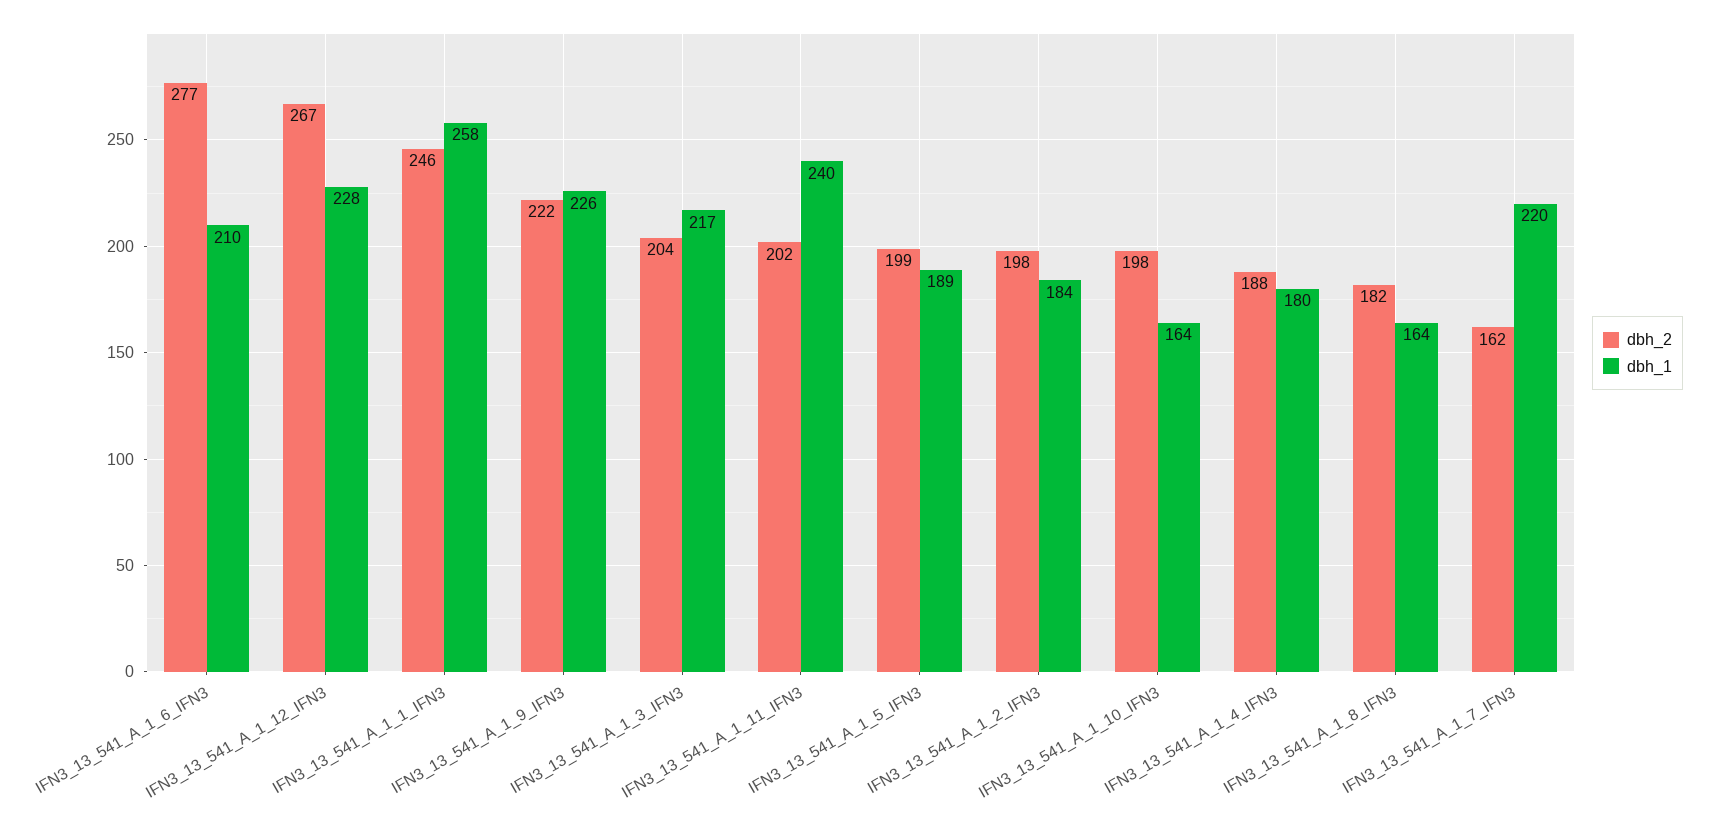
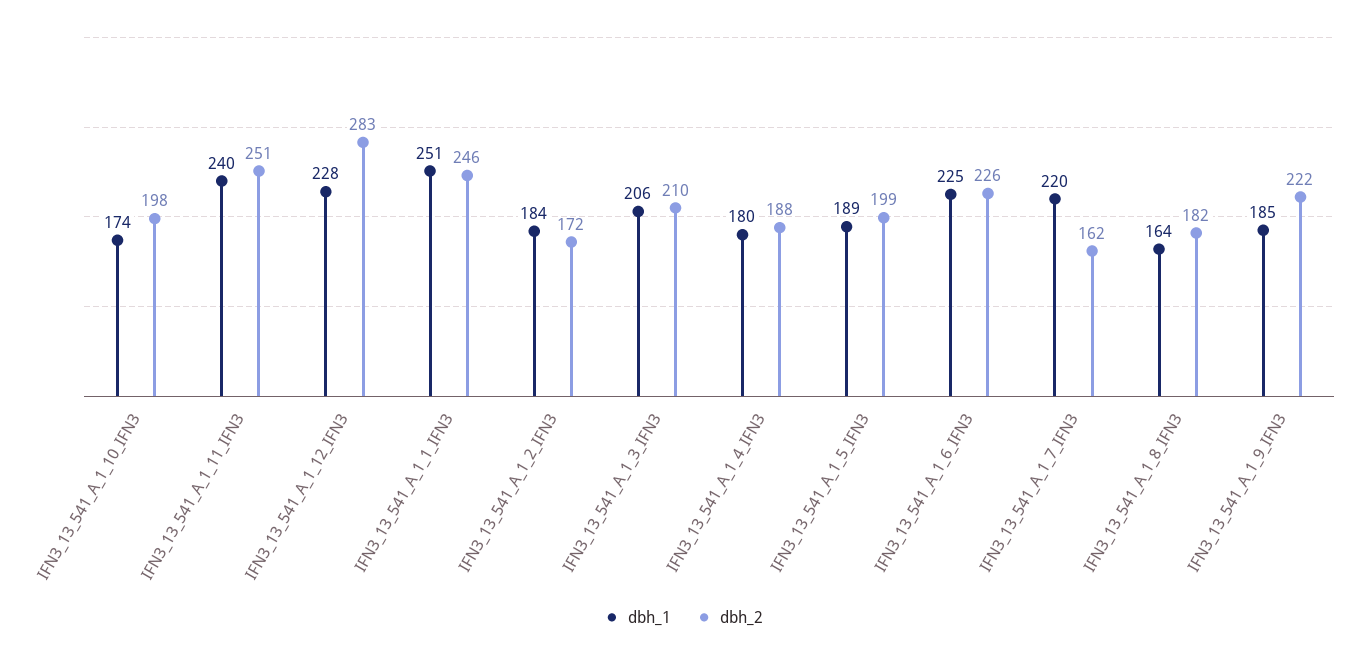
dbh_2, IFN3_13_541_A_1_6_IFN3: 277 -> 226
dbh_1, IFN3_13_541_A_1_6_IFN3: 210 -> 225
dbh_2, IFN3_13_541_A_1_12_IFN3: 267 -> 283
dbh_1, IFN3_13_541_A_1_1_IFN3: 258 -> 251
dbh_1, IFN3_13_541_A_1_9_IFN3: 226 -> 185
dbh_2, IFN3_13_541_A_1_3_IFN3: 204 -> 210
dbh_1, IFN3_13_541_A_1_3_IFN3: 217 -> 206
dbh_2, IFN3_13_541_A_1_11_IFN3: 202 -> 251
dbh_2, IFN3_13_541_A_1_2_IFN3: 198 -> 172
dbh_1, IFN3_13_541_A_1_10_IFN3: 164 -> 174

